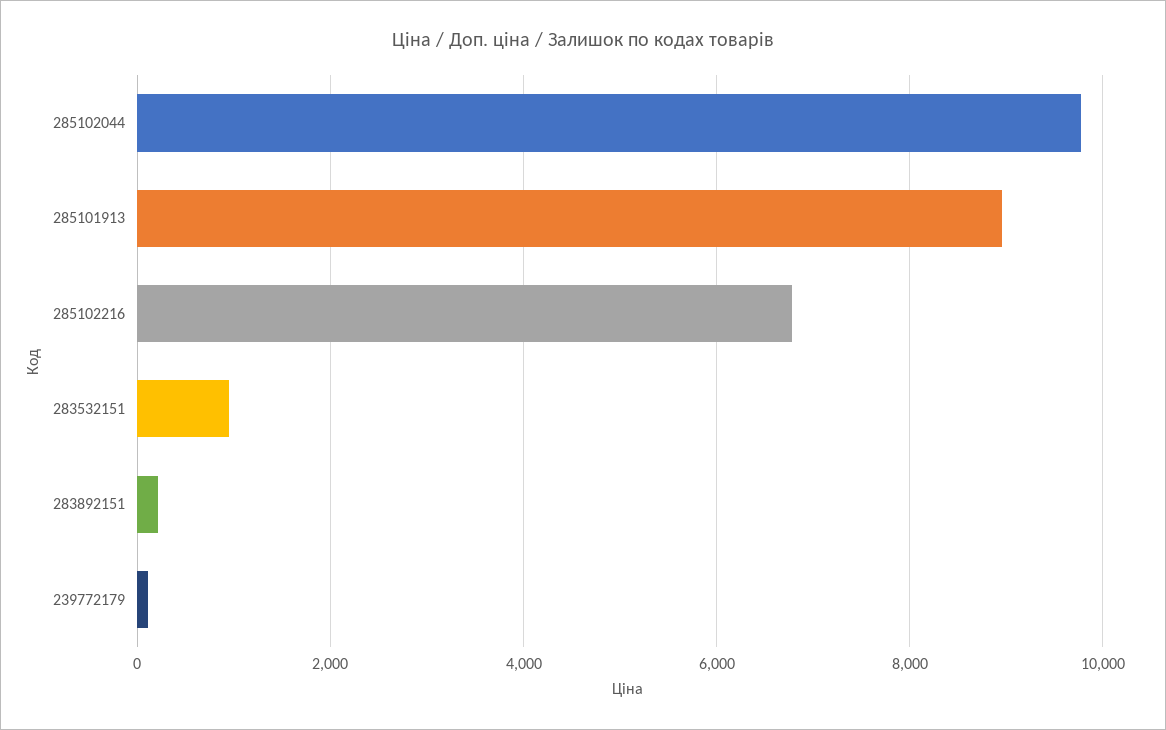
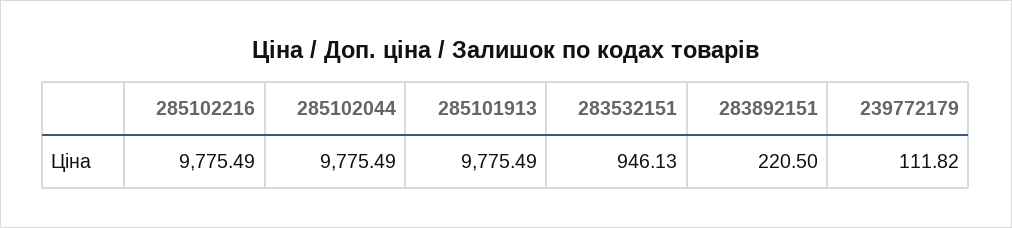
285101913: 9000 -> 9775.49
285102216: 6800 -> 9775.49

